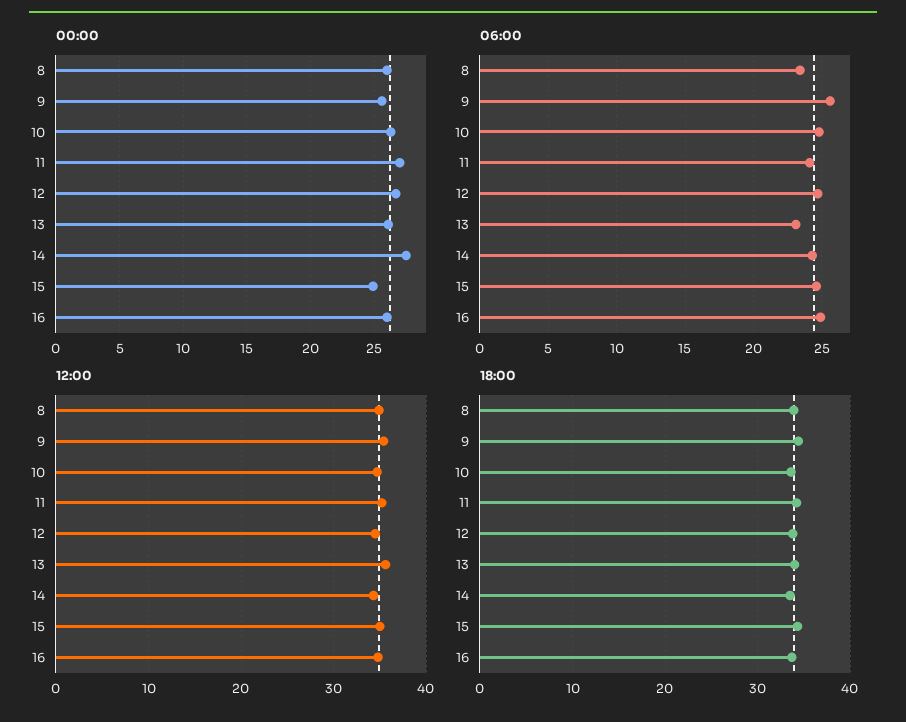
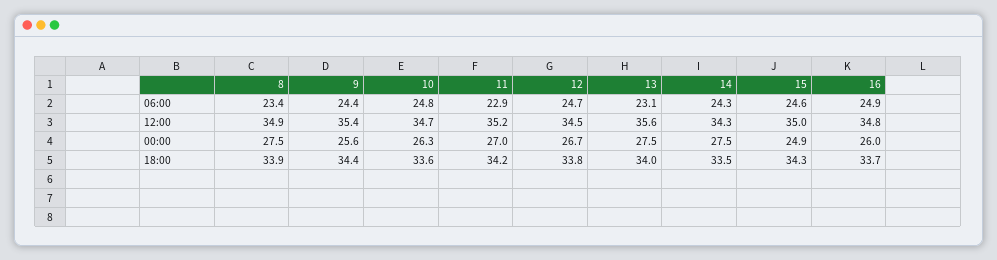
00:00, 8: 26 -> 27.5
00:00, 13: 26 -> 27.5
06:00, 9: 25.5 -> 24.4
06:00, 11: 24 -> 22.9

